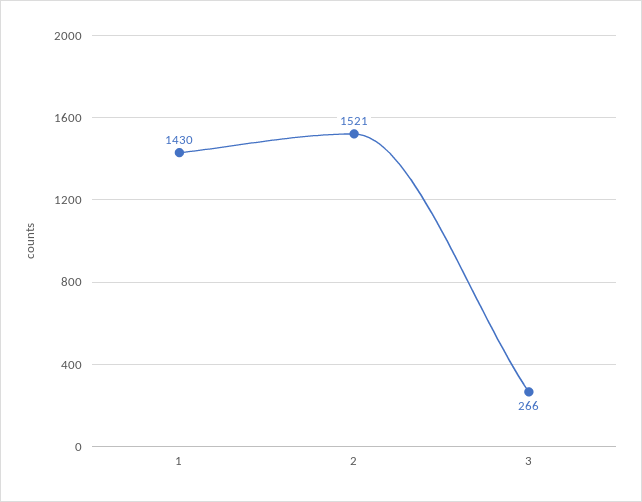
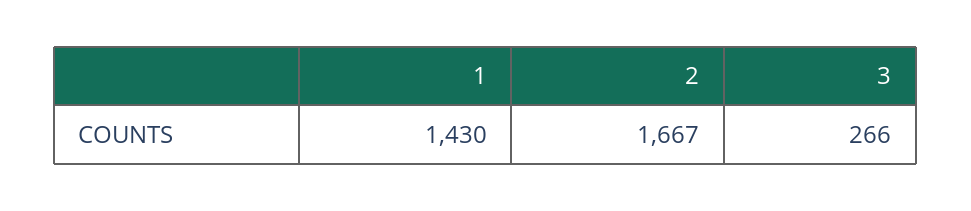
2: 1521 -> 1667

